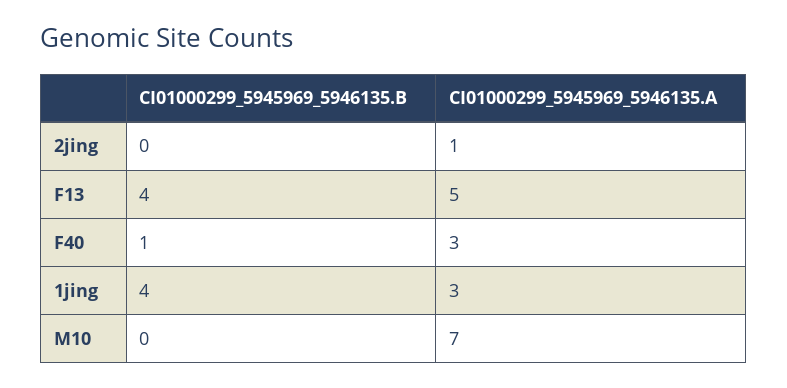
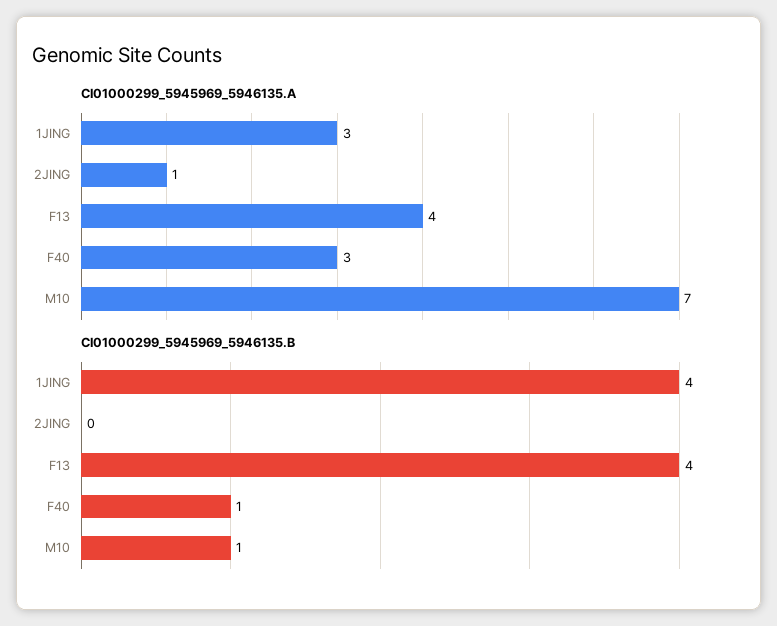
CI01000299_5945969_5946135.A, F13: 5 -> 4
CI01000299_5945969_5946135.B, M10: 0 -> 1

